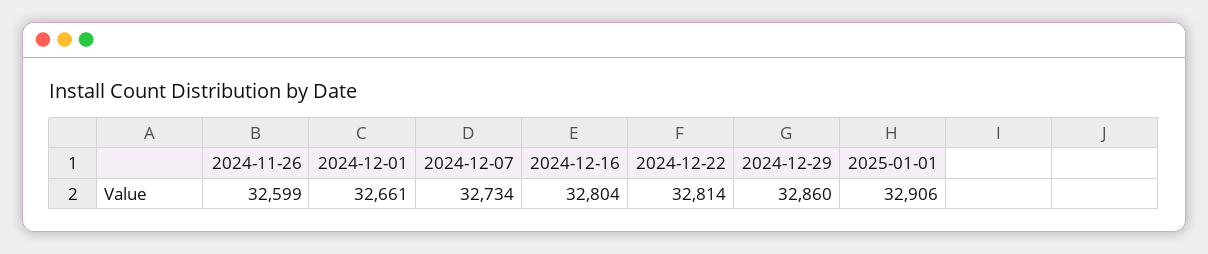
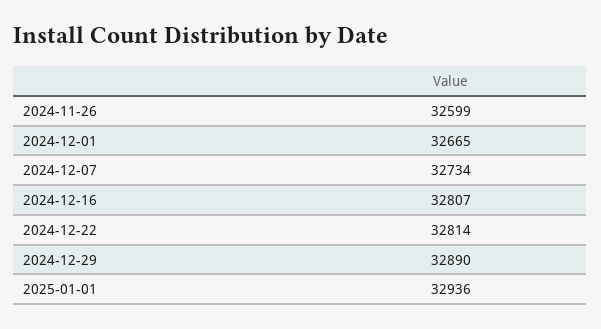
2024-12-01: 32661 -> 32665
2024-12-16: 32804 -> 32807
2024-12-29: 32860 -> 32890
2025-01-01: 32906 -> 32936

